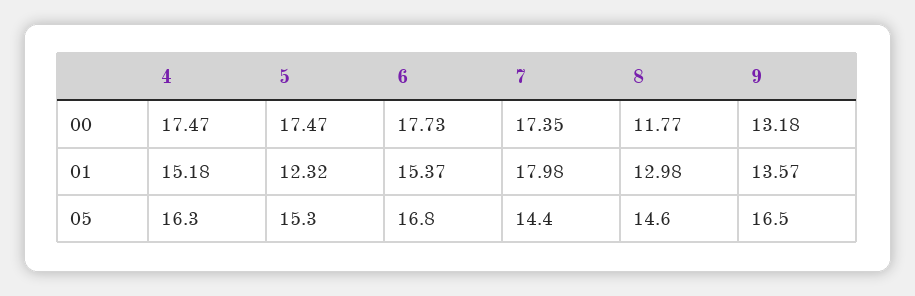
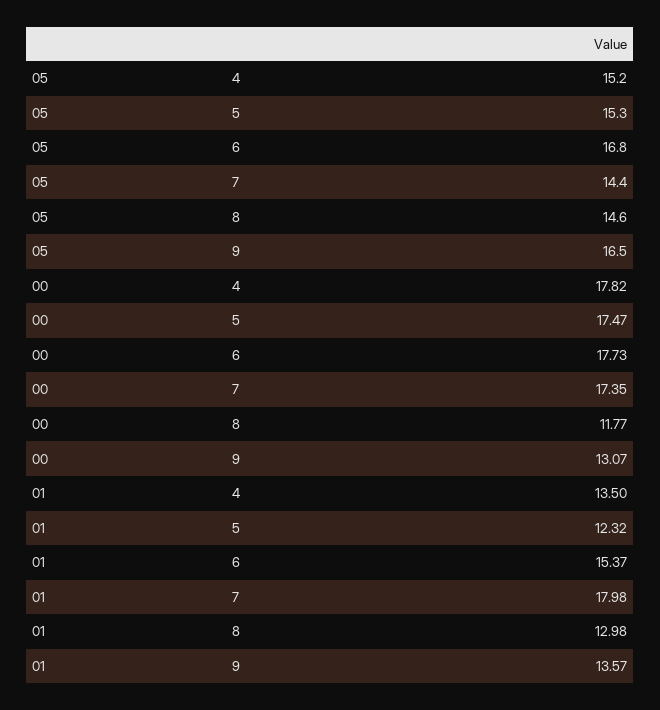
4, 00: 17.47 -> 17.82
9, 00: 13.18 -> 13.07
4, 01: 15.18 -> 13.5
4, 05: 16.3 -> 15.2

